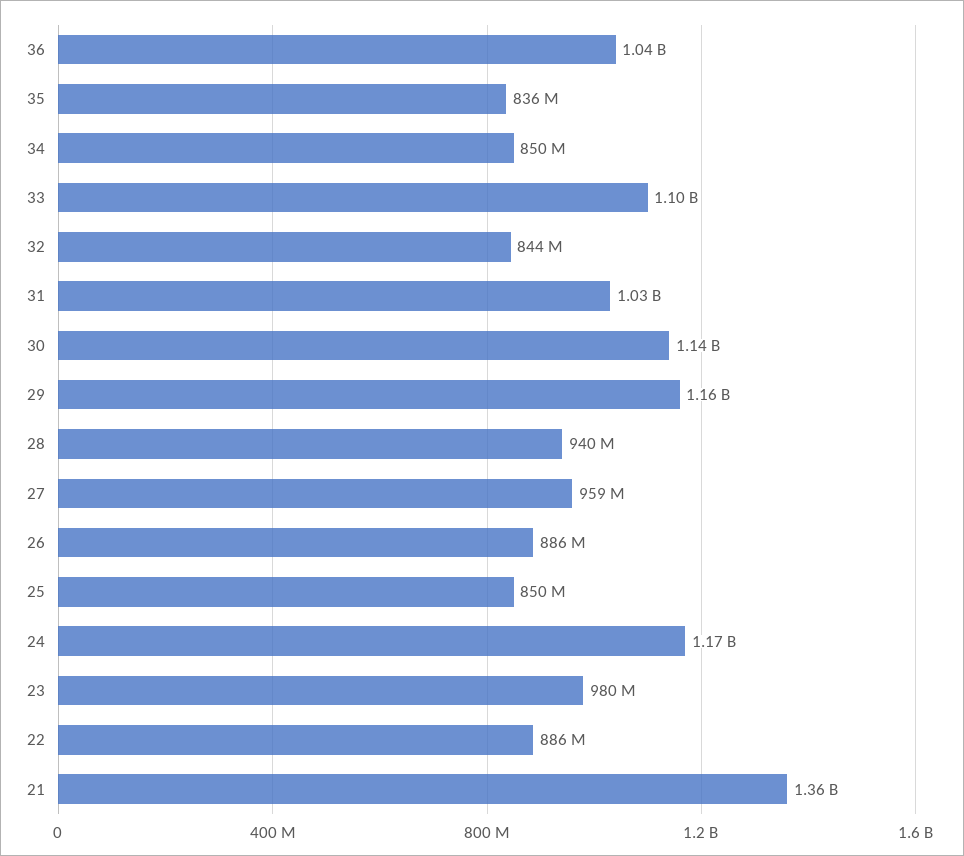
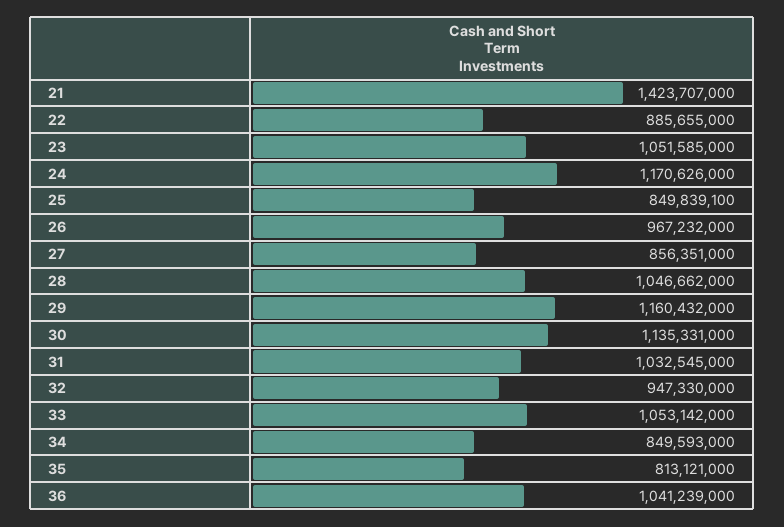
35: 836000000 -> 813121000
33: 1100000000 -> 1053142000
32: 844000000 -> 947330000
28: 940000000 -> 1046662000
27: 959000000 -> 856351000
26: 886000000 -> 967232000
23: 980000000 -> 1051585000
21: 1360000000 -> 1423707000

